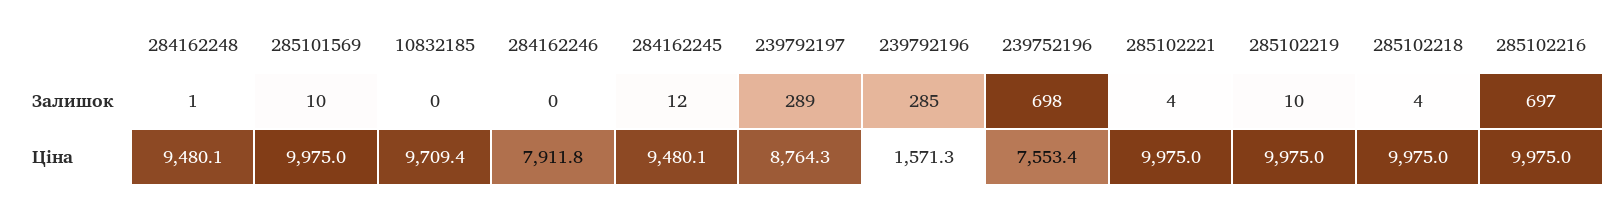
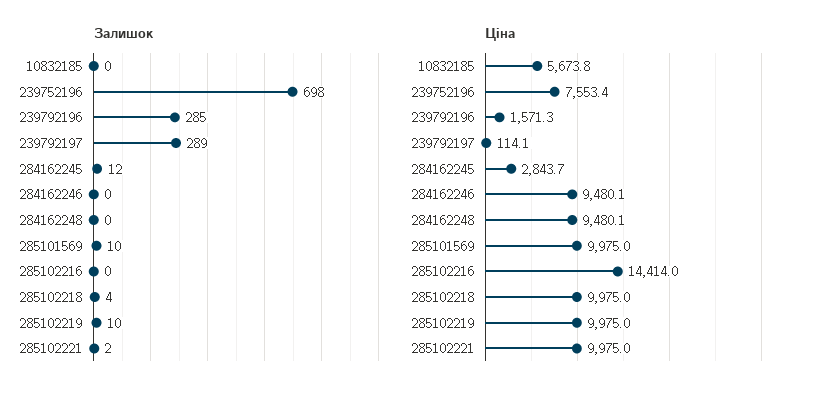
Залишок, 284162248: 1 -> 0
Залишок, 285102221: 4 -> 2
Залишок, 285102216: 697 -> 0
Ціна, 10832185: 9709.4 -> 5673.8
Ціна, 284162246: 7911.8 -> 9480.1
Ціна, 284162245: 9480.1 -> 2843.7
Ціна, 239792197: 8764.3 -> 114.1
Ціна, 285102216: 9975 -> 14414

